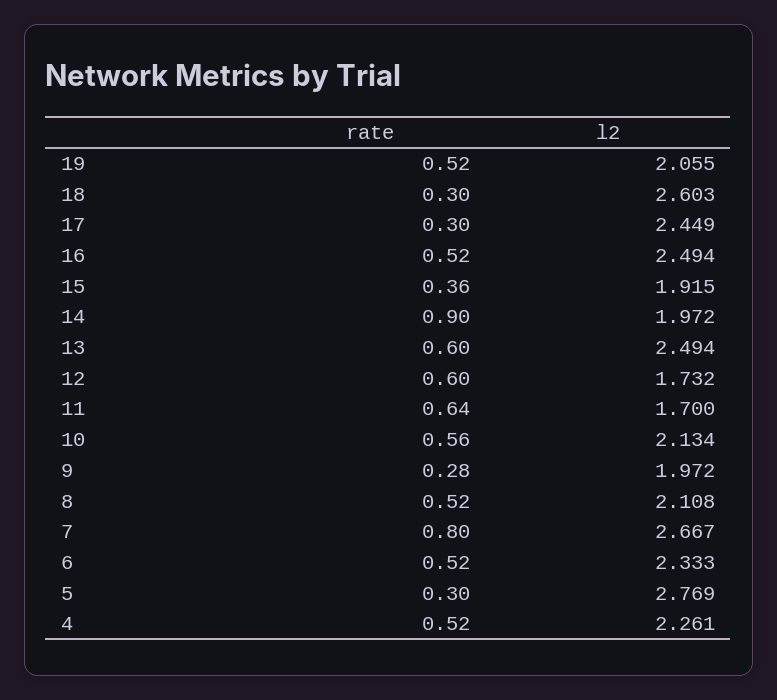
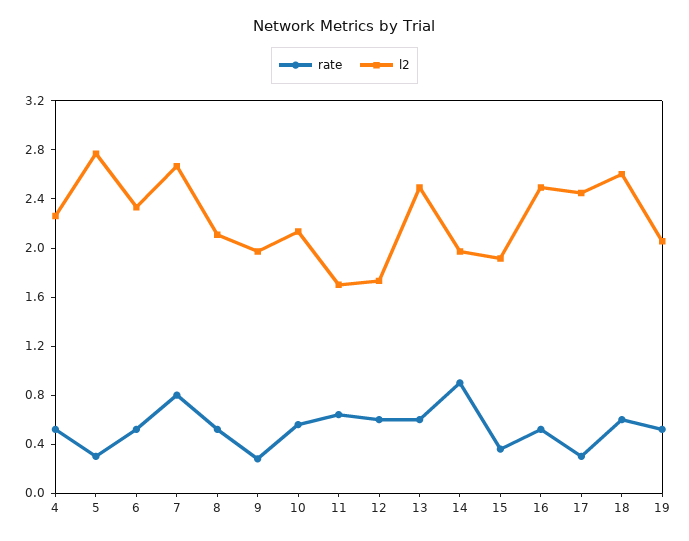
rate, 18: 0.3 -> 0.6

